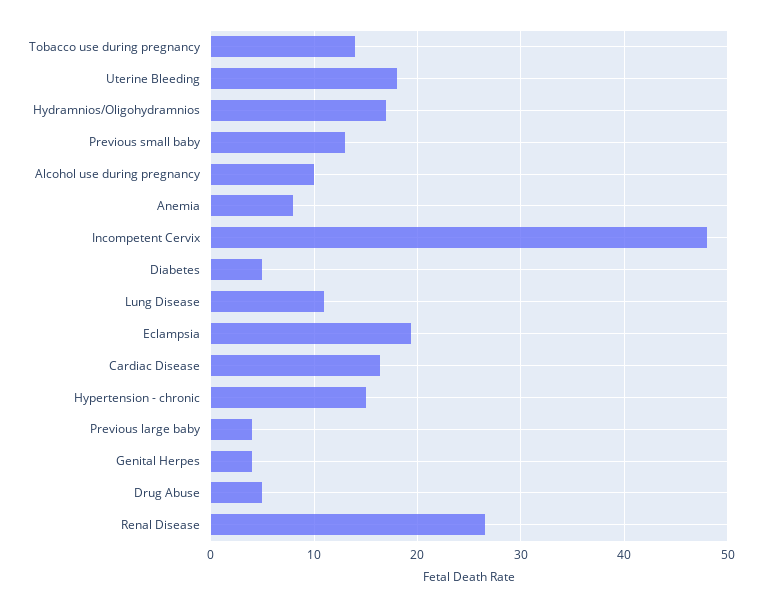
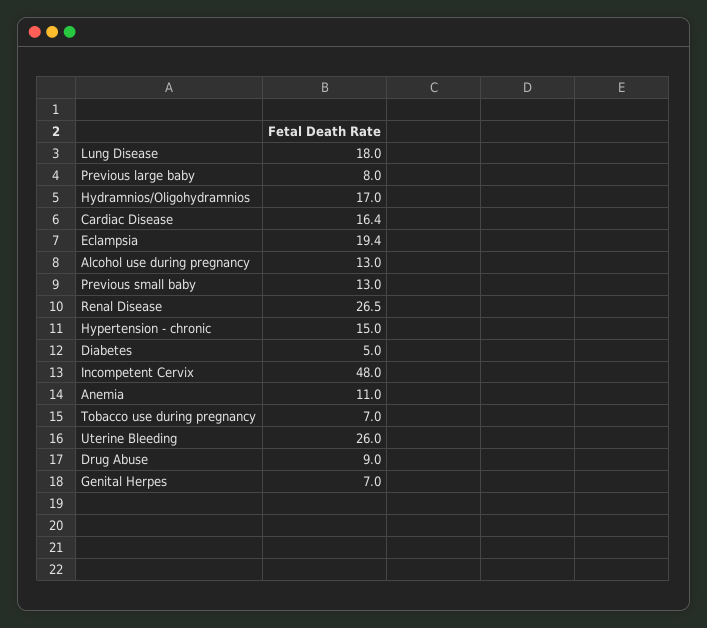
Tobacco use during pregnancy: 14 -> 7
Uterine Bleeding: 18 -> 26
Alcohol use during pregnancy: 10 -> 13
Anemia: 8 -> 11
Lung Disease: 11 -> 18
Previous large baby: 4 -> 8
Genital Herpes: 4 -> 7
Drug Abuse: 5 -> 9

